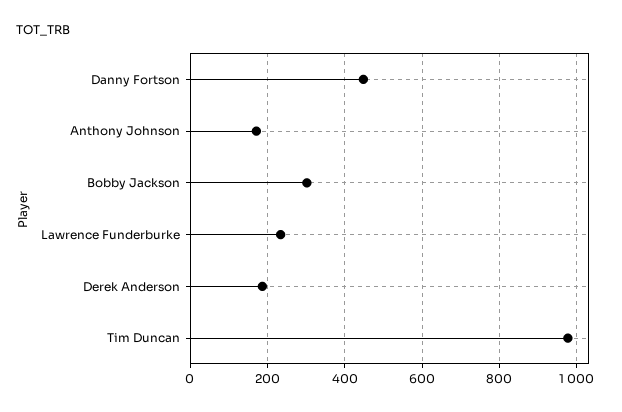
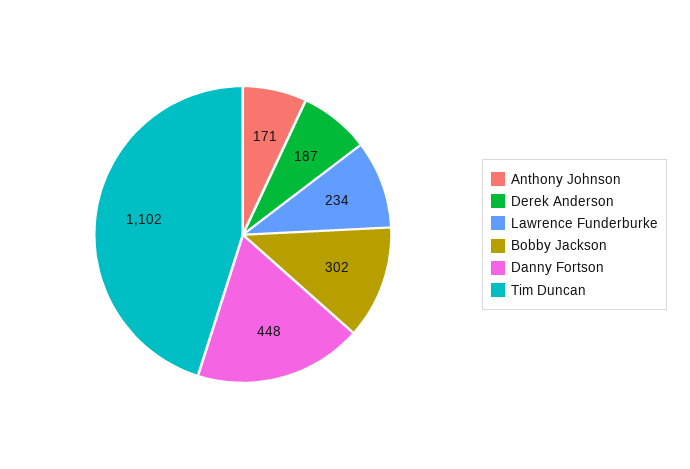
Tim Duncan: 980 -> 1102

